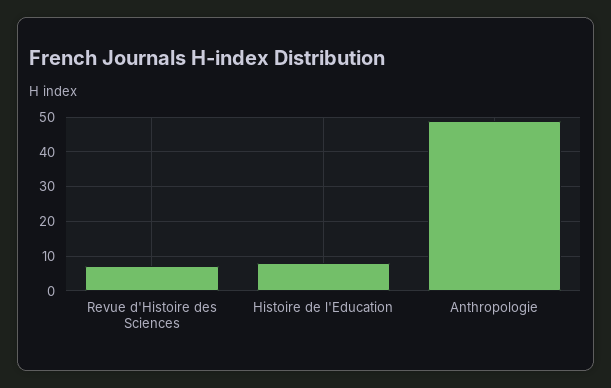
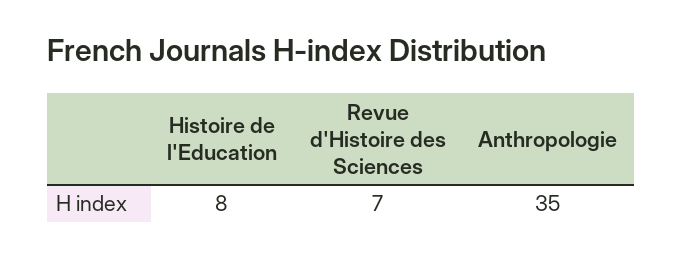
Anthropologie: 50 -> 35

